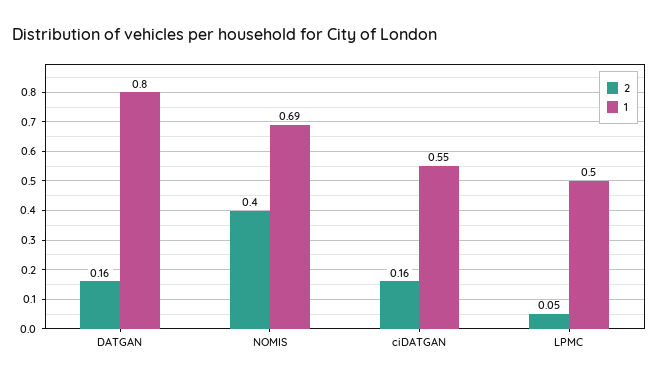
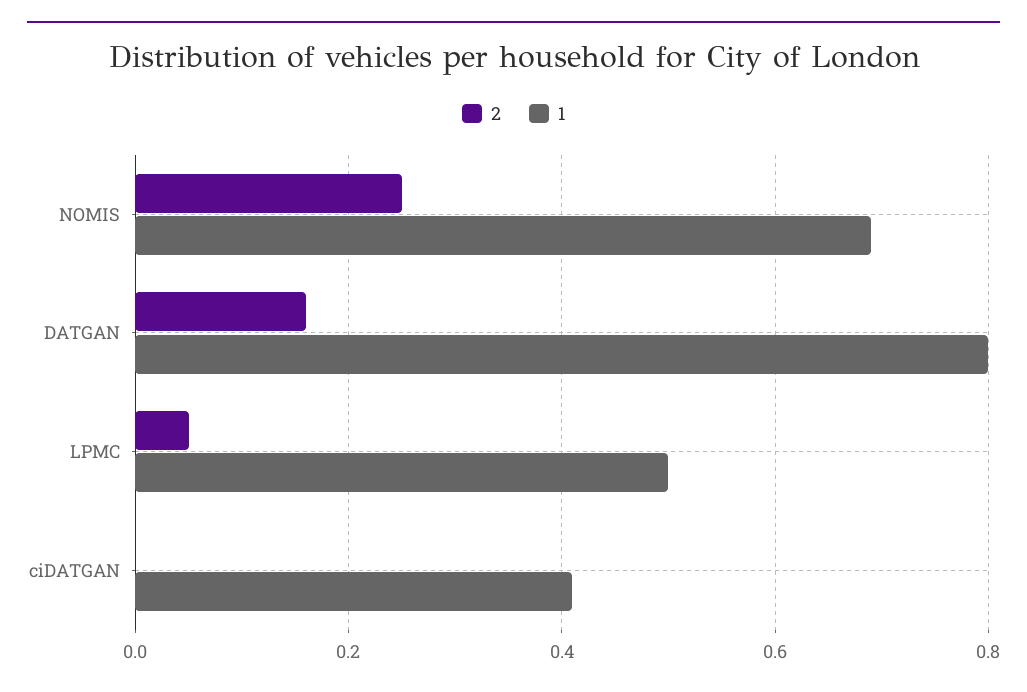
2, NOMIS: 0.4 -> 0.25
2, ciDATGAN: 0.16 -> 0
1, ciDATGAN: 0.55 -> 0.4

